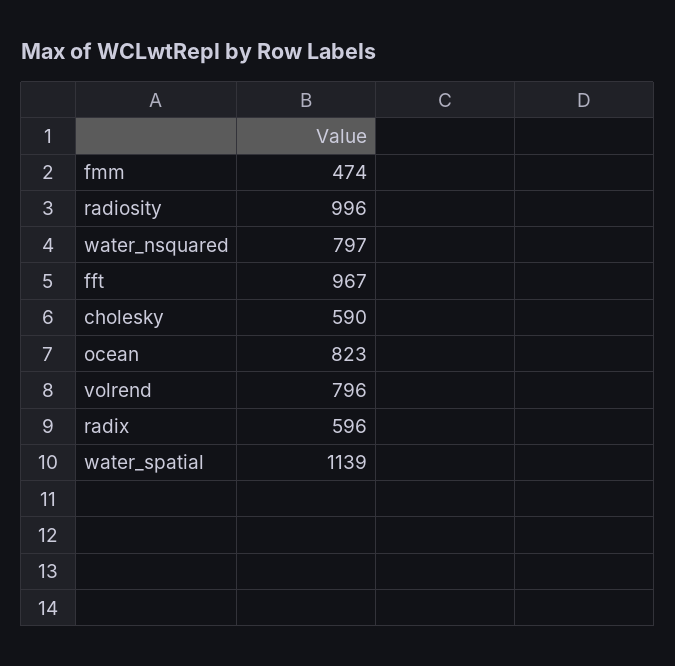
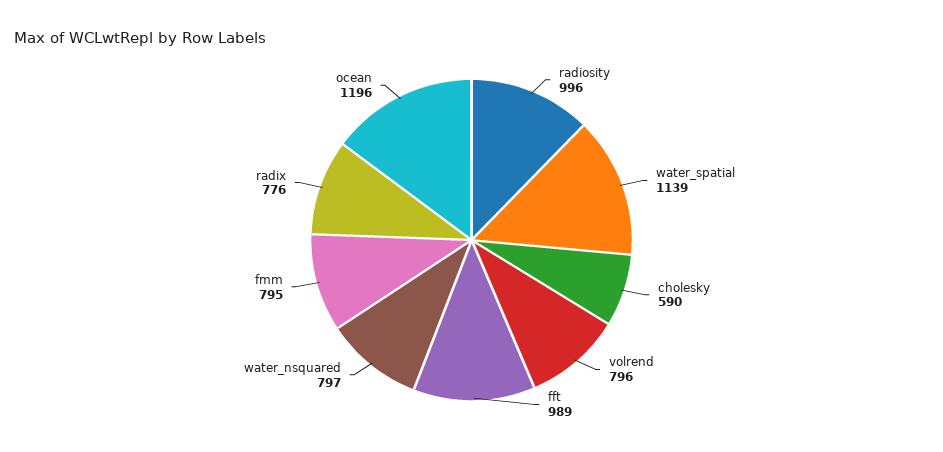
fmm: 474 -> 795
fft: 967 -> 989
ocean: 823 -> 1196
radix: 596 -> 776

